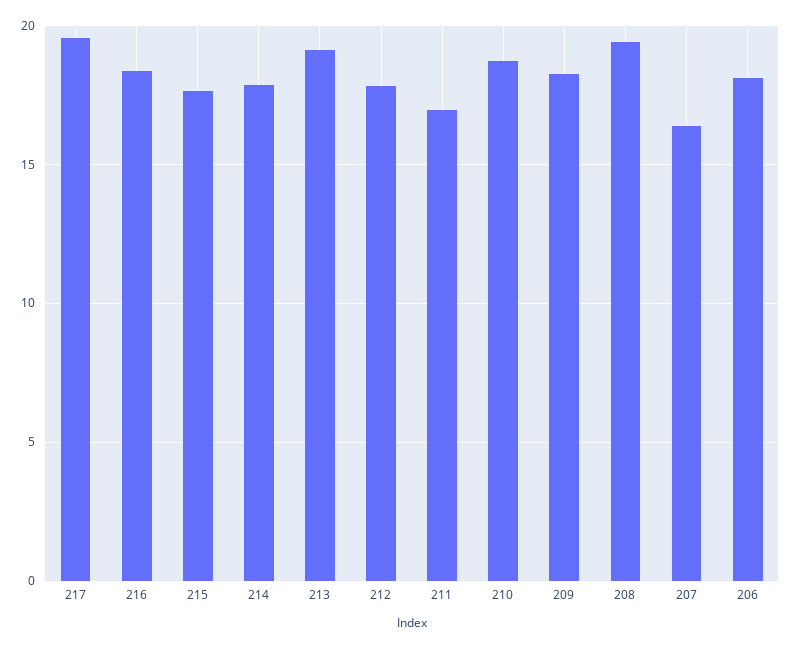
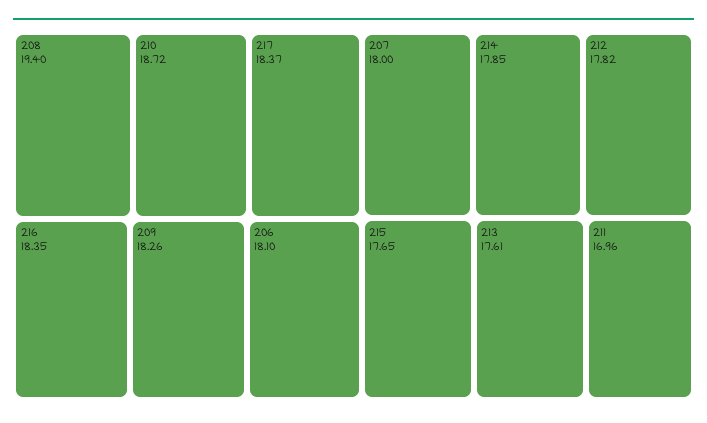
217: 19.5 -> 18.37
213: 19 -> 17.61
207: 16.5 -> 18

